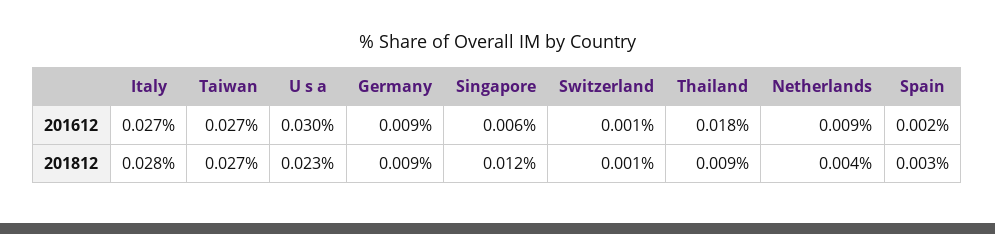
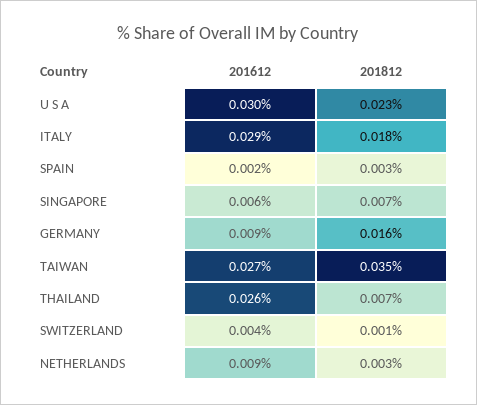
Italy, 201612: 0.027 -> 0.029
Switzerland, 201612: 0.001 -> 0.004
Thailand, 201612: 0.018 -> 0.026
Italy, 201812: 0.028 -> 0.018
Taiwan, 201812: 0.027 -> 0.035
Germany, 201812: 0.009 -> 0.016
Singapore, 201812: 0.012 -> 0.007
Thailand, 201812: 0.009 -> 0.007
Netherlands, 201812: 0.004 -> 0.003

